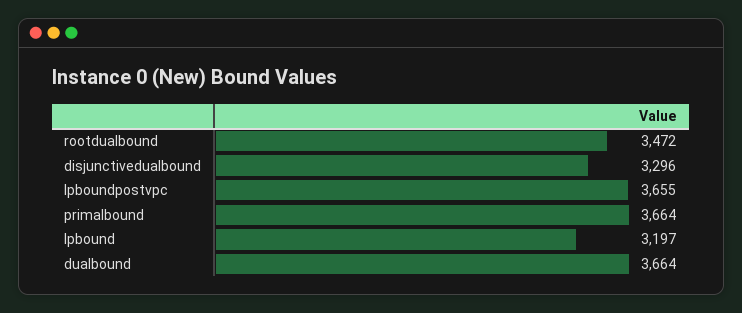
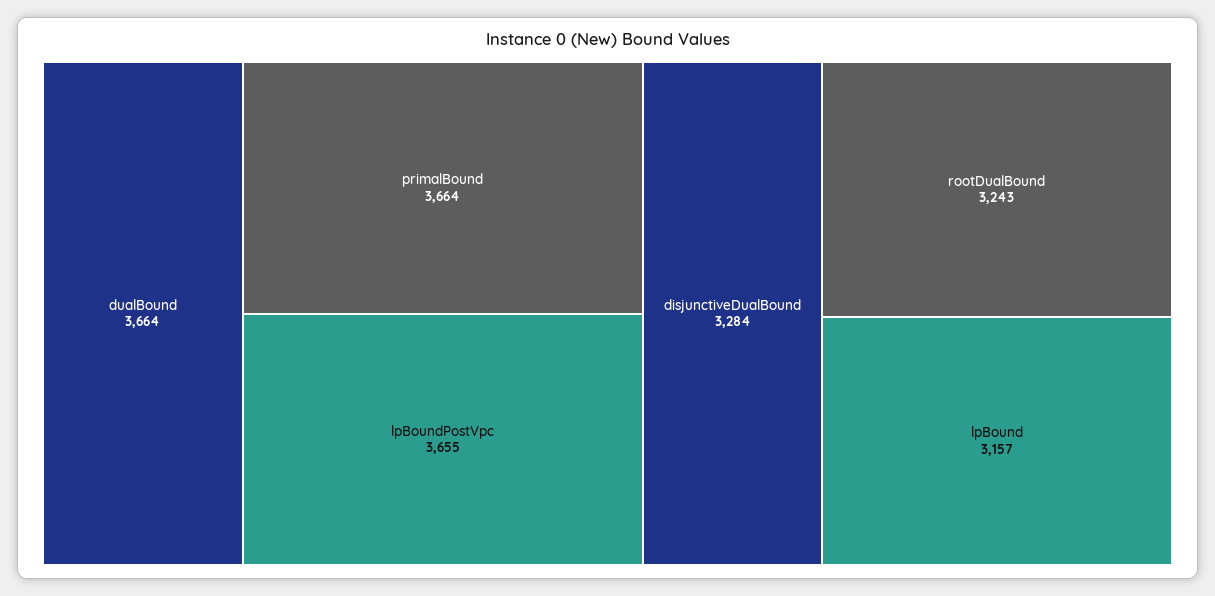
rootdualbound: 3472 -> 3243
disjunctivedualbound: 3296 -> 3284
lpbound: 3197 -> 3157

